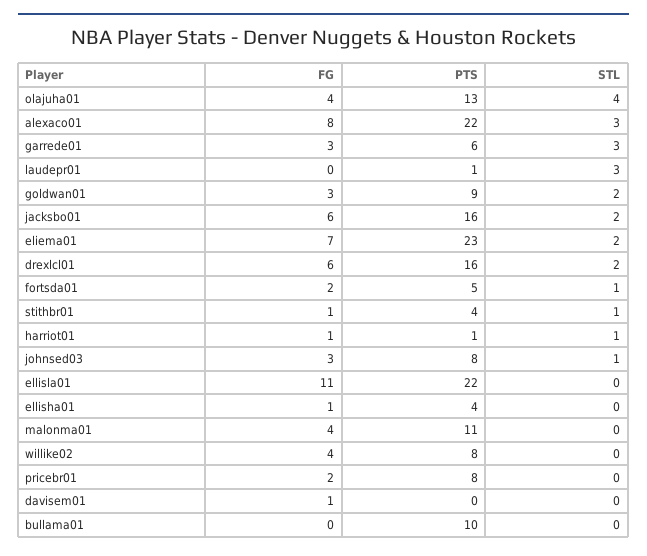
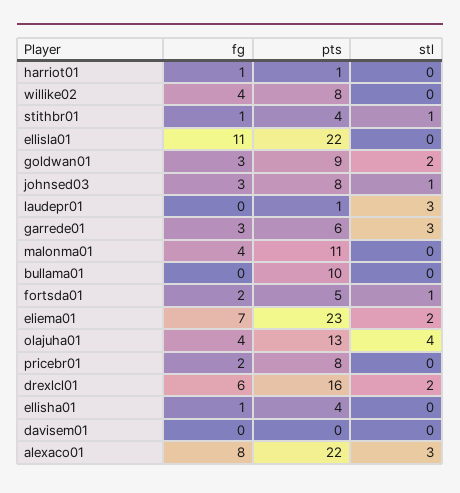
FG, jacksbo01: 6 -> none
PTS, jacksbo01: 16 -> none
STL, jacksbo01: 2 -> none
STL, harriot01: 1 -> 0
FG, davisem01: 1 -> 0

